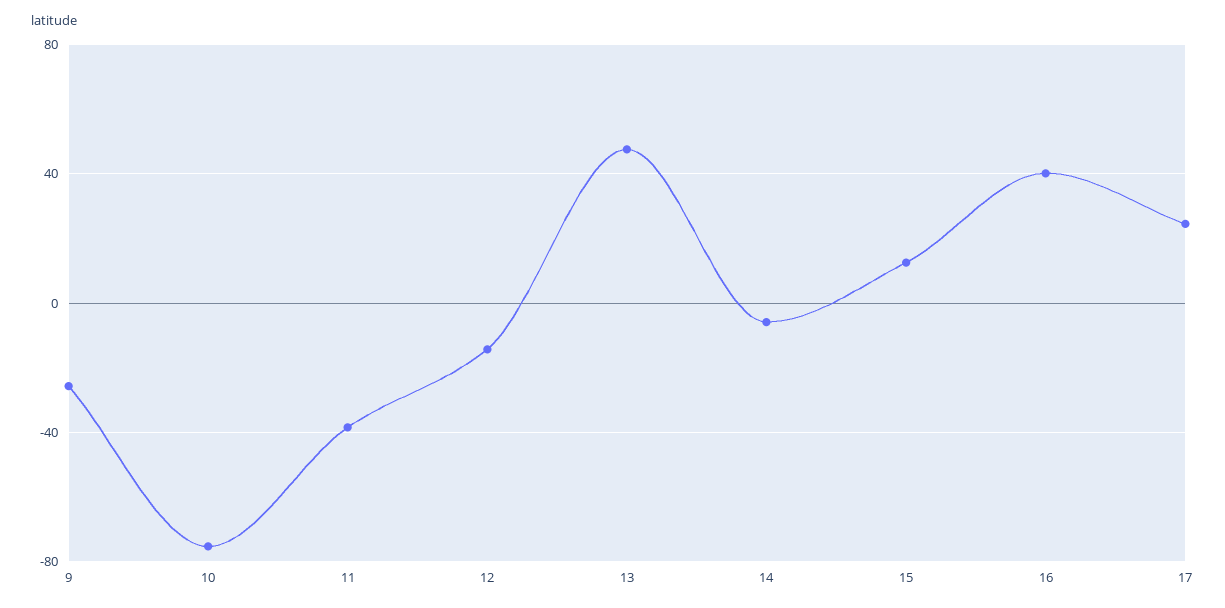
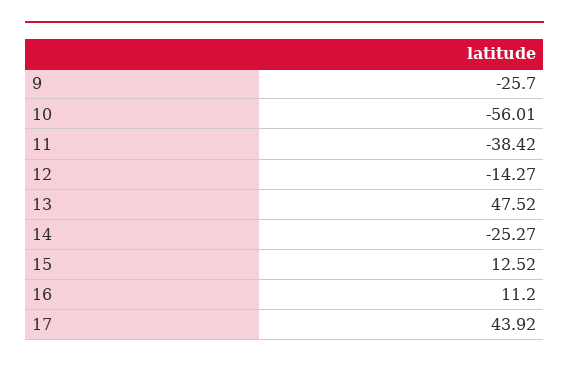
10: -75 -> -56.01
14: -5 -> -25.27
16: 40 -> 11.2
17: 25 -> 43.92

